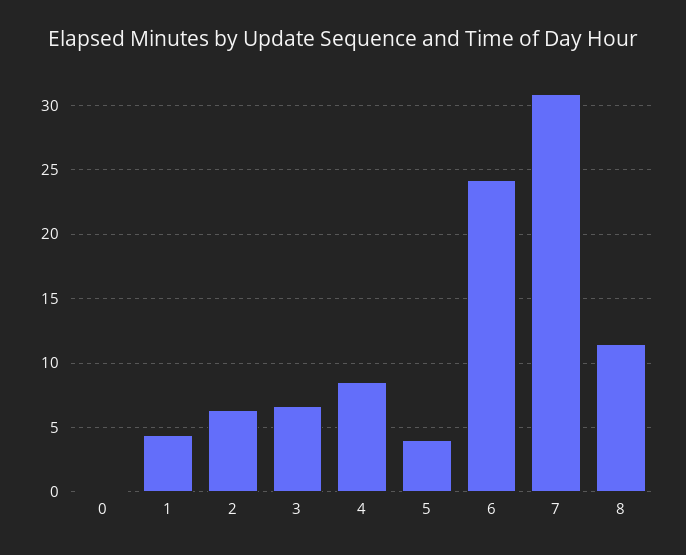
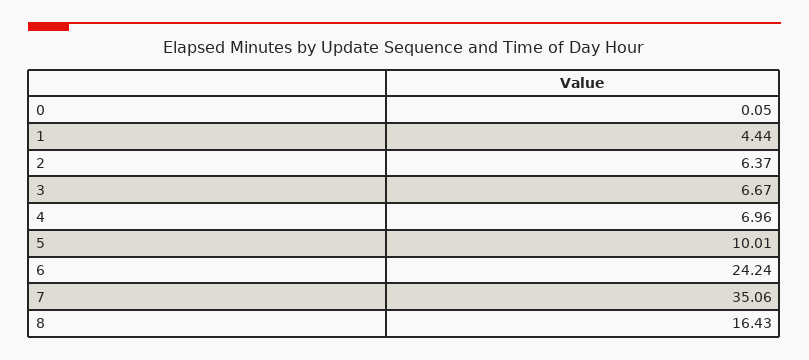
4: 8.5 -> 6.96
5: 4 -> 10.01
7: 31 -> 35.06
8: 11.5 -> 16.43

